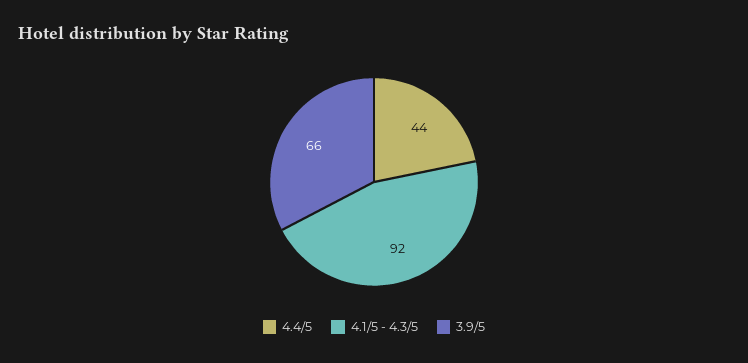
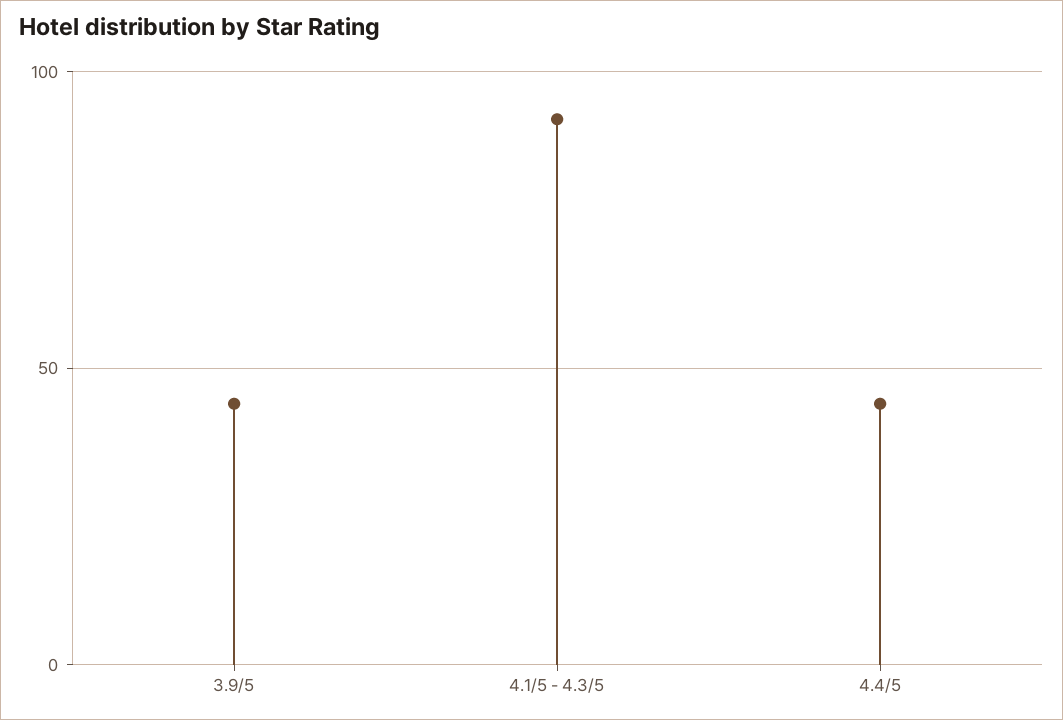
3.9/5: 66 -> 45

